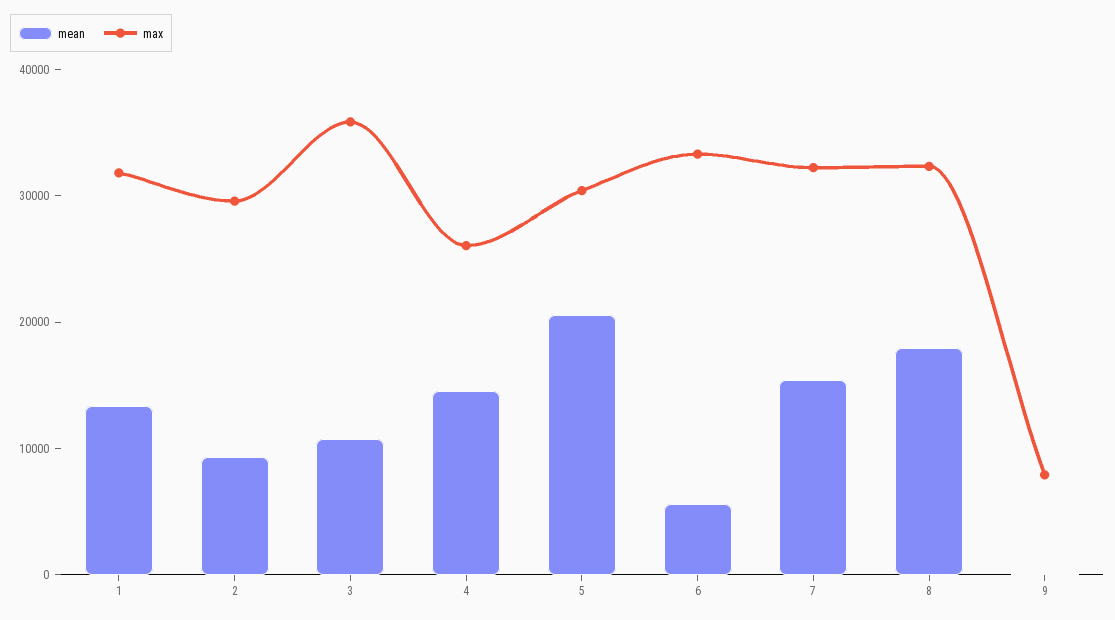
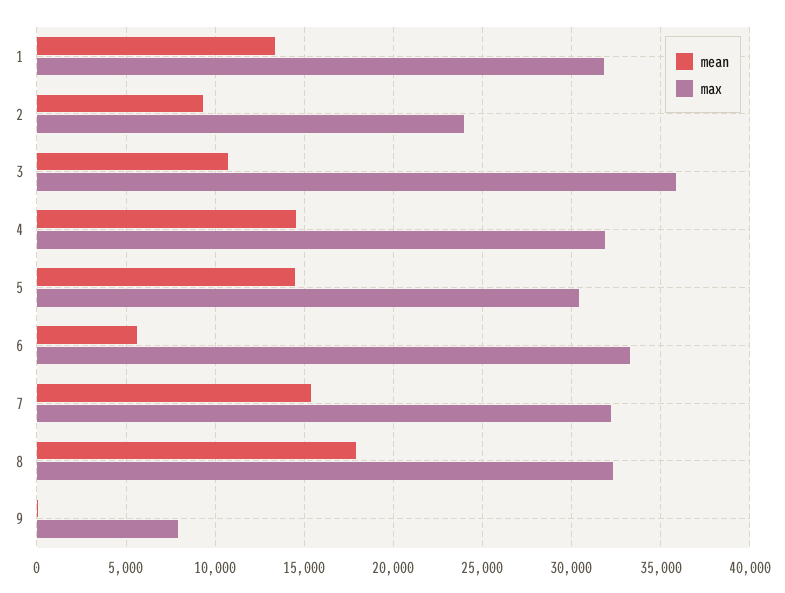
max, 2: 30000 -> 24000
max, 4: 26000 -> 32000
mean, 5: 20000 -> 14500

